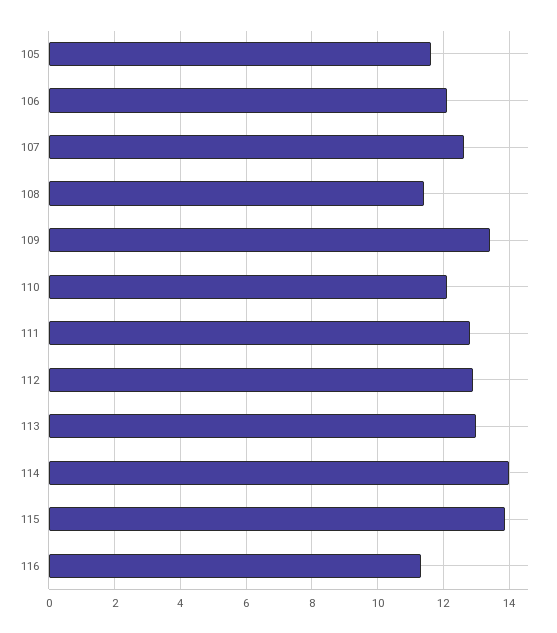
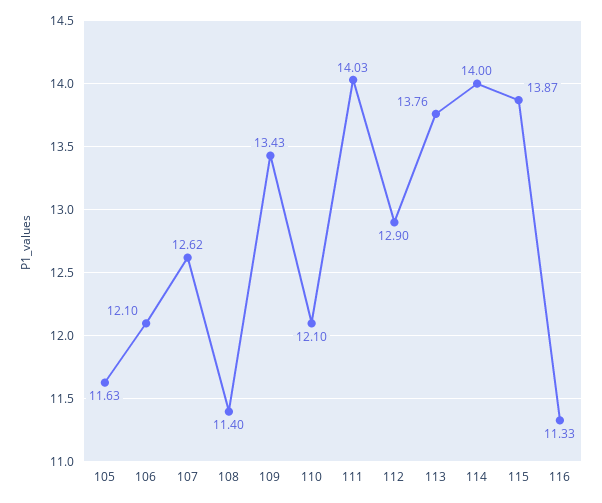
111: 12.8 -> 14.03
113: 13 -> 13.76

